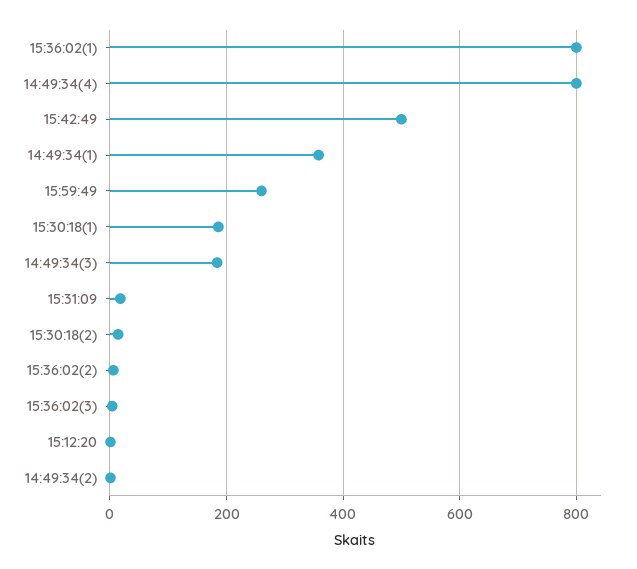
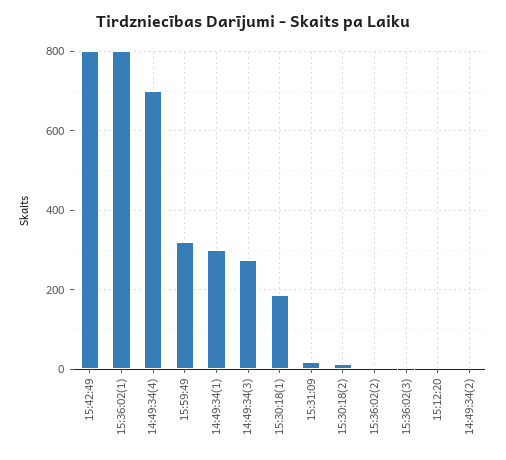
14:49:34(4): 800 -> 700
15:42:49: 500 -> 800
14:49:34(1): 360 -> 300
15:59:49: 260 -> 320
14:49:34(3): 180 -> 280

